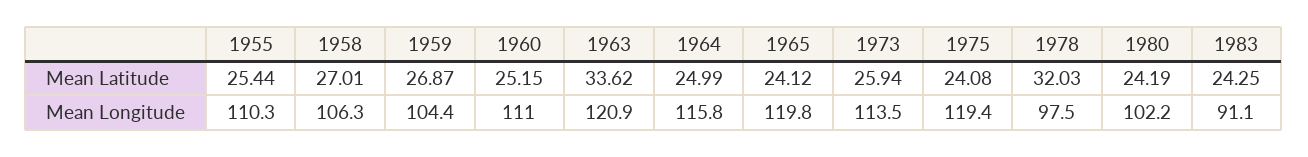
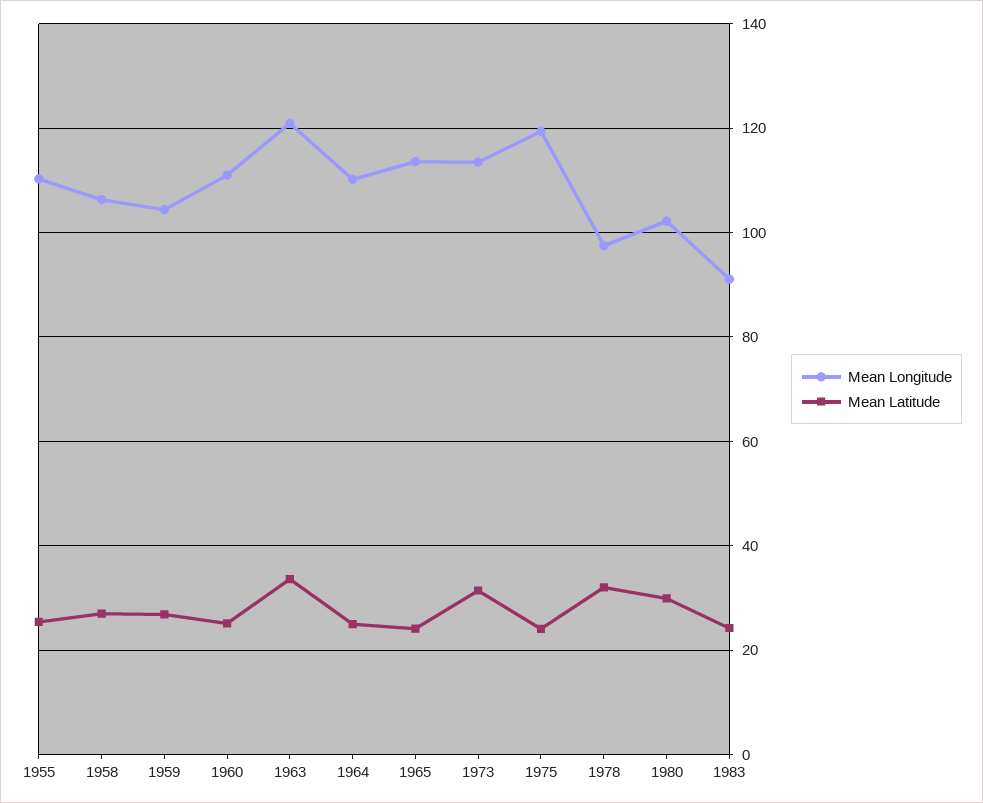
Mean Latitude, 1973: 25.94 -> 32
Mean Latitude, 1980: 24.19 -> 30
Mean Longitude, 1964: 115.8 -> 110
Mean Longitude, 1965: 119.8 -> 114

